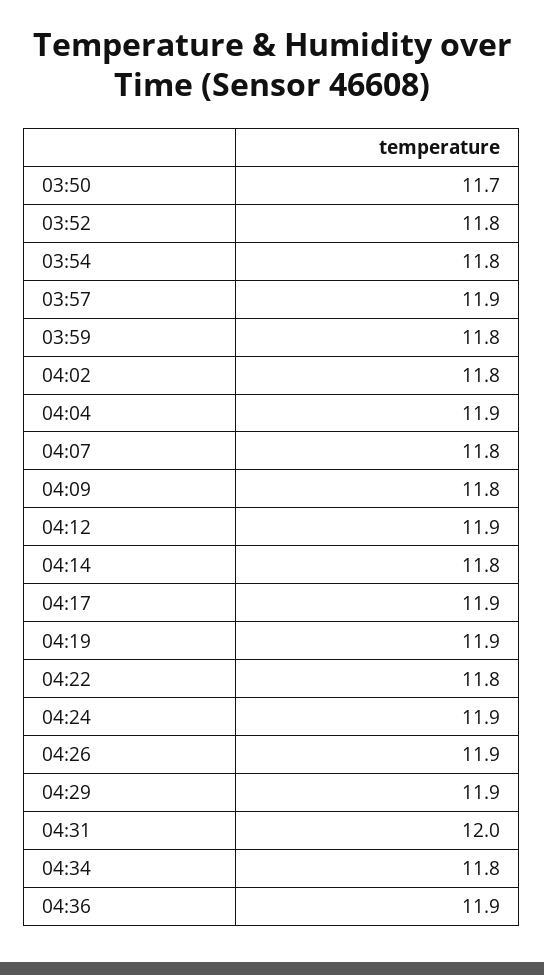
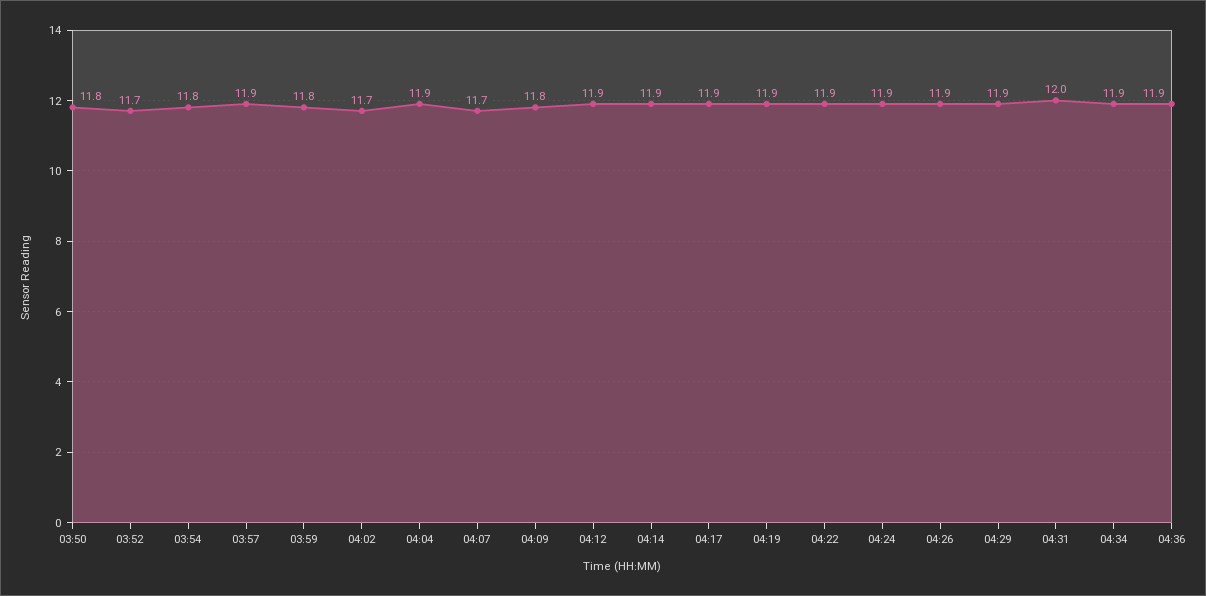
03:50: 11.7 -> 11.8
03:52: 11.8 -> 11.7
04:02: 11.8 -> 11.7
04:07: 11.8 -> 11.7
04:14: 11.8 -> 11.9
04:22: 11.8 -> 11.9
04:34: 11.8 -> 11.9

